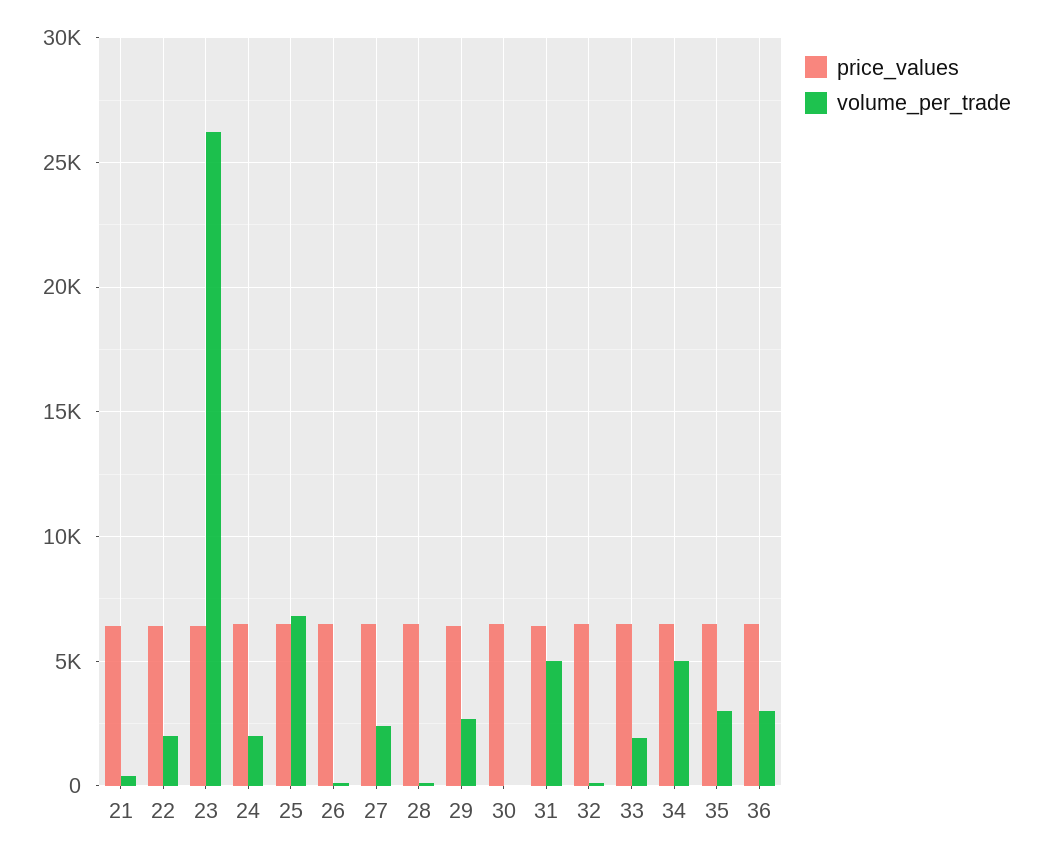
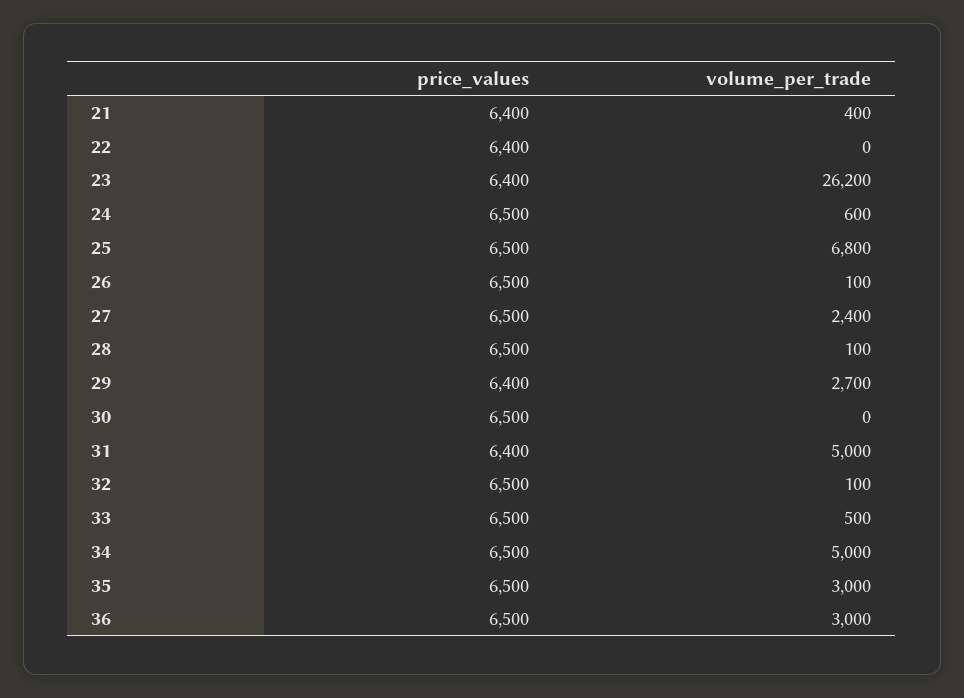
volume_per_trade, 22: 2000 -> 0
volume_per_trade, 24: 2000 -> 600
volume_per_trade, 33: 2000 -> 500

